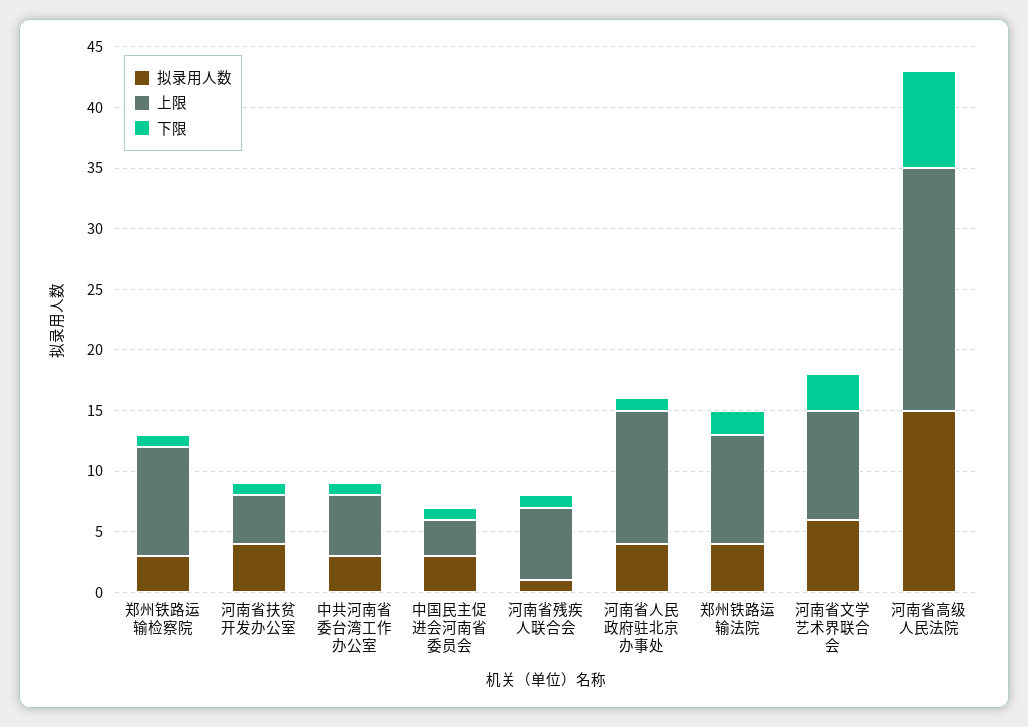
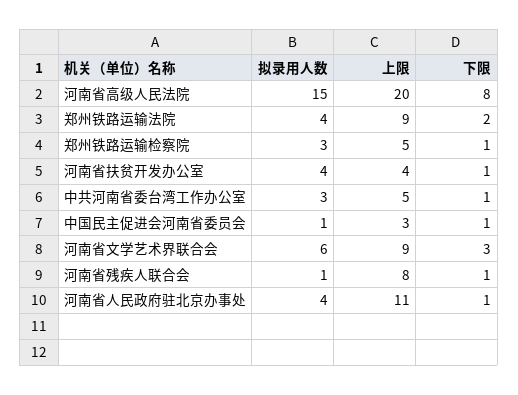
上限, 郑州铁路运输检察院: 9 -> 5
拟录用人数, 中国民主促进会河南省委员会: 3 -> 1
上限, 河南省残疾人联合会: 6 -> 8

